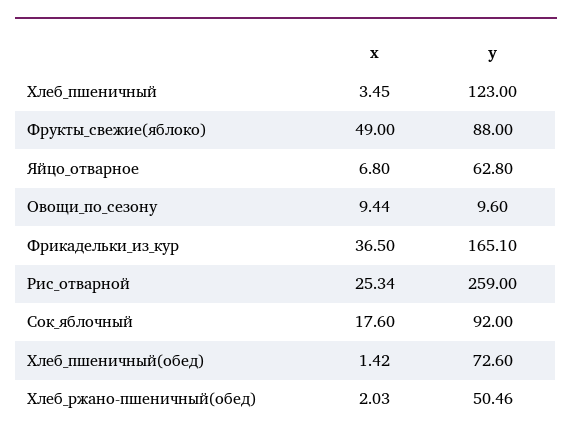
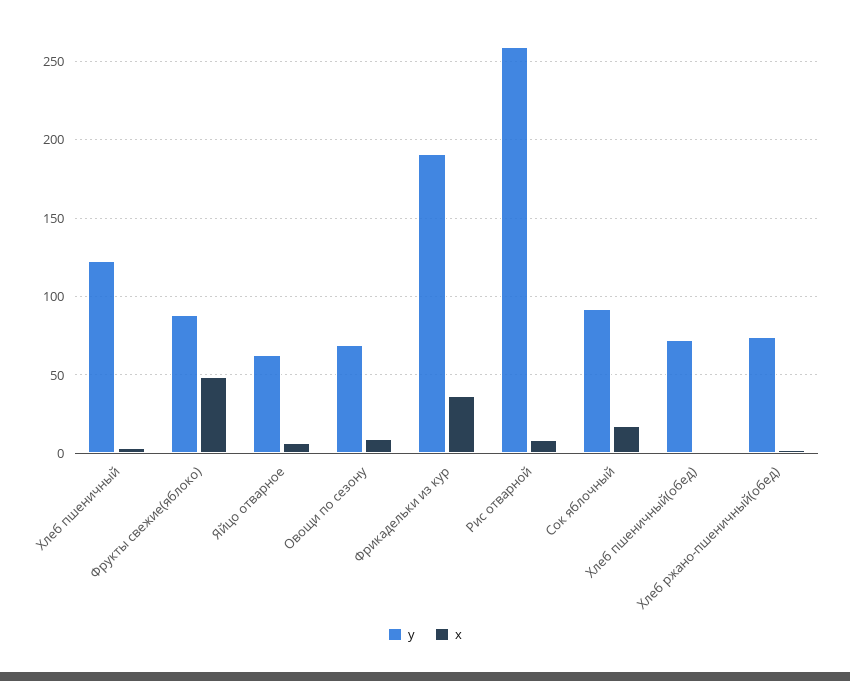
y, Овощи_по_сезону: 9.6 -> 70
y, Фрикадельки_из_кур: 165.1 -> 190
x, Рис_отварной: 25.34 -> 10
y, Хлеб_ржано-пшеничный(обед): 50.46 -> 75

